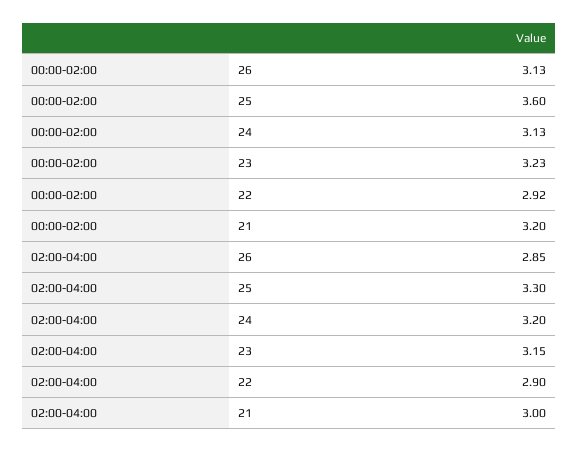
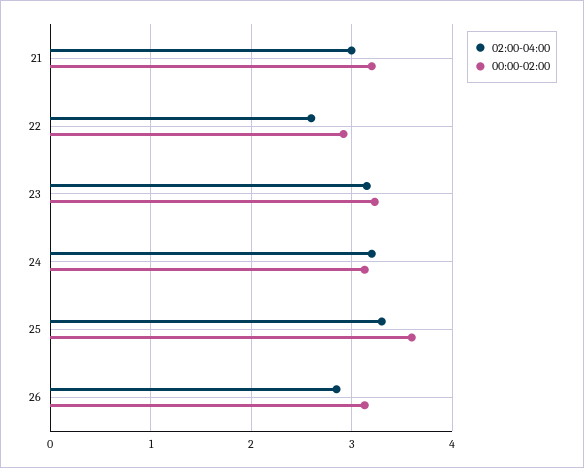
02:00-04:00, 22: 2.9 -> 2.6

